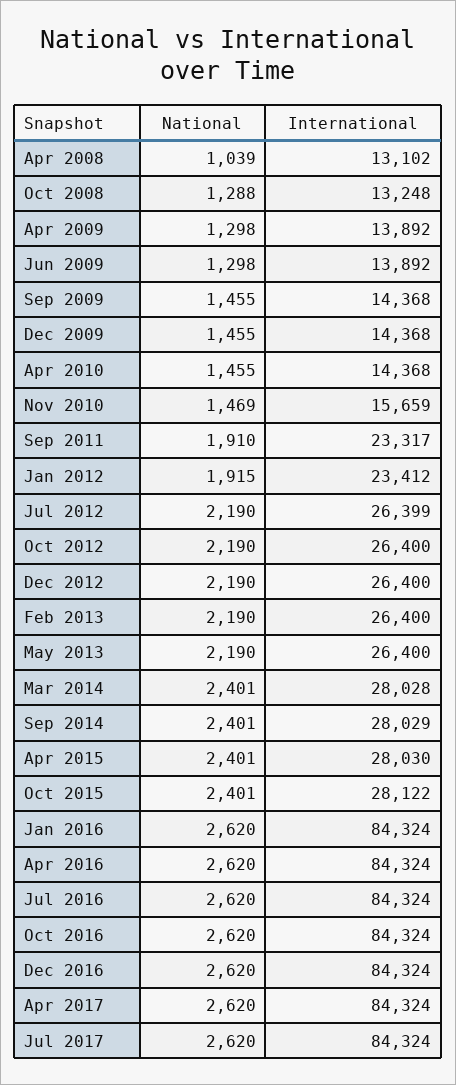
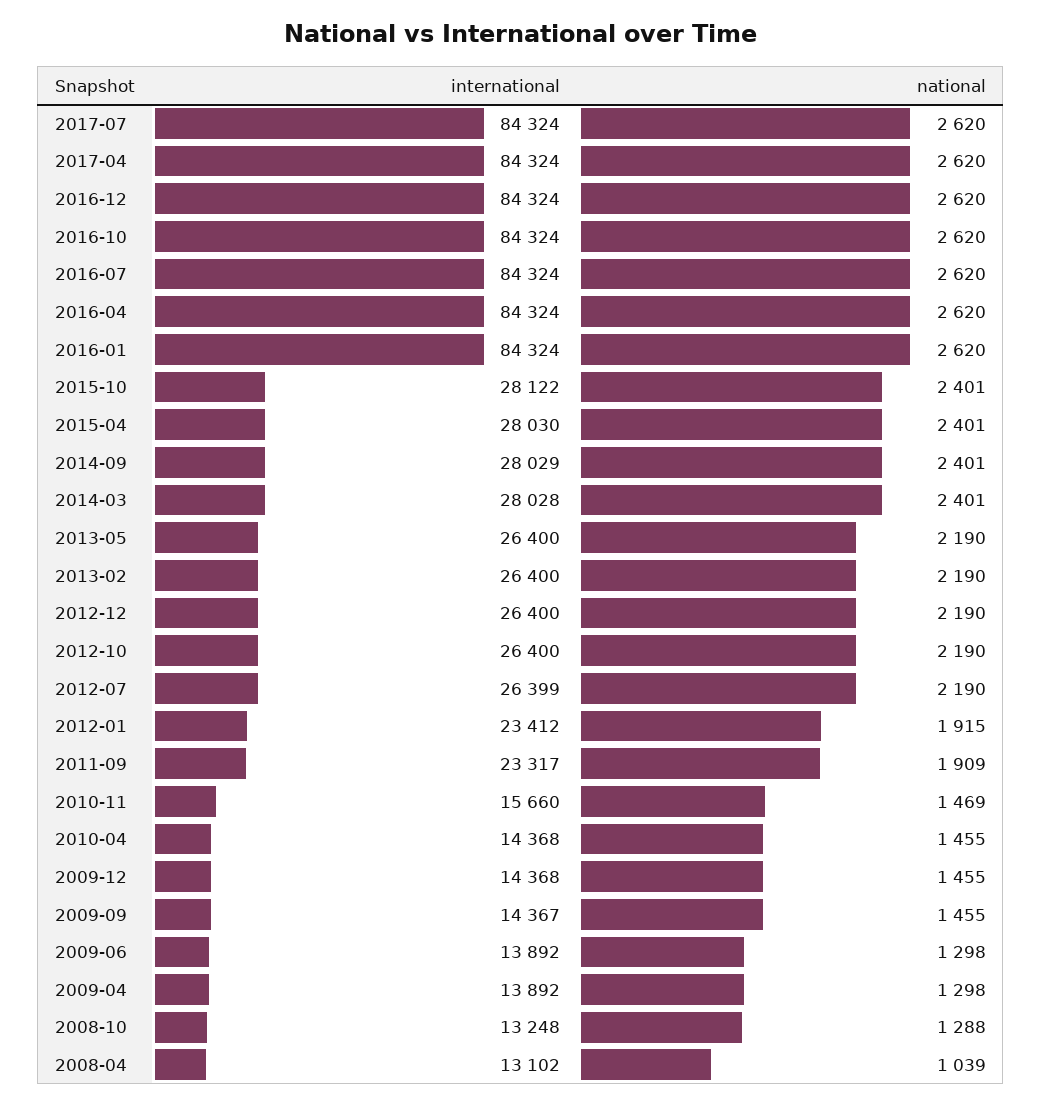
International, Sep 2009: 14368 -> 14367
International, Nov 2010: 15659 -> 15660
National, Sep 2011: 1910 -> 1909

